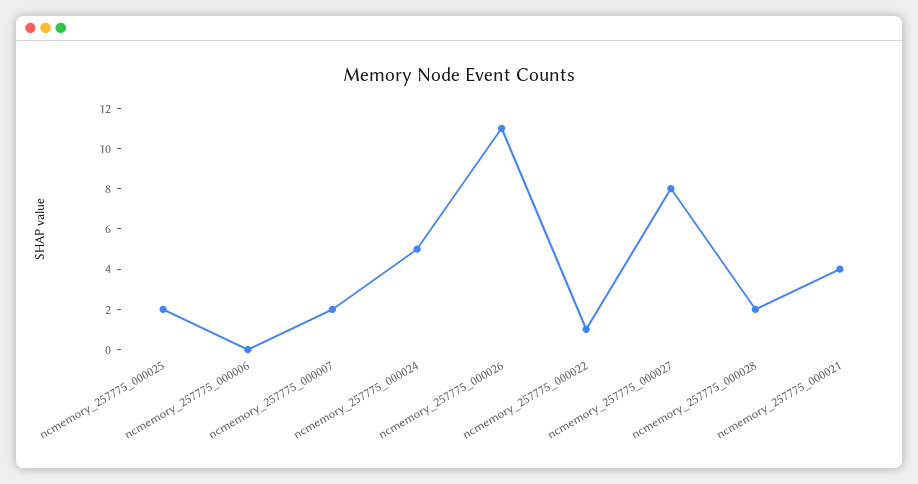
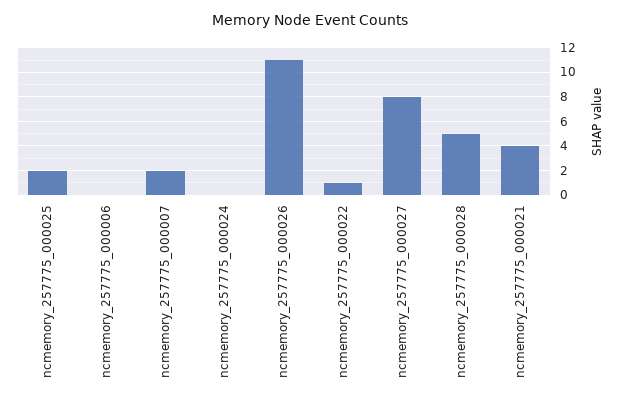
ncmemory_257775_000024: 5 -> 0
ncmemory_257775_000028: 2 -> 5

